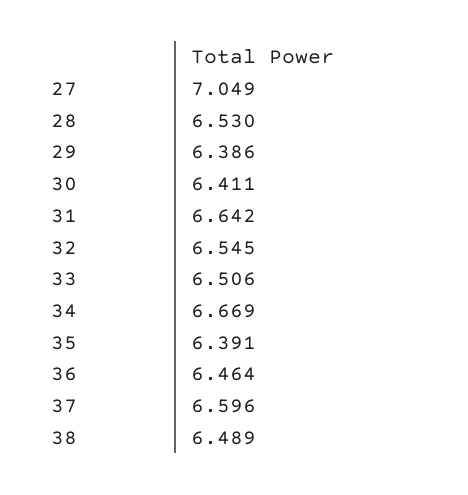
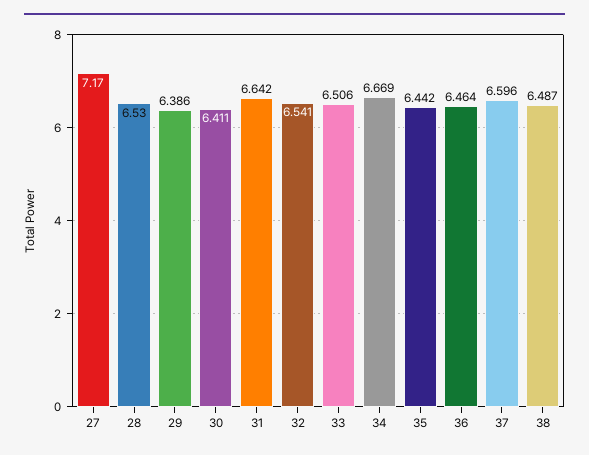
27: 7.049 -> 7.17
32: 6.545 -> 6.541
35: 6.391 -> 6.442
38: 6.489 -> 6.487

